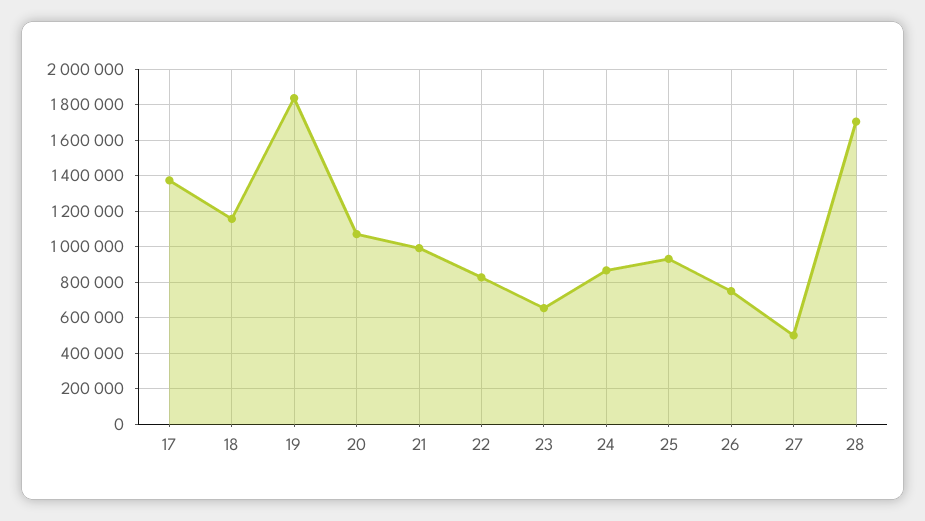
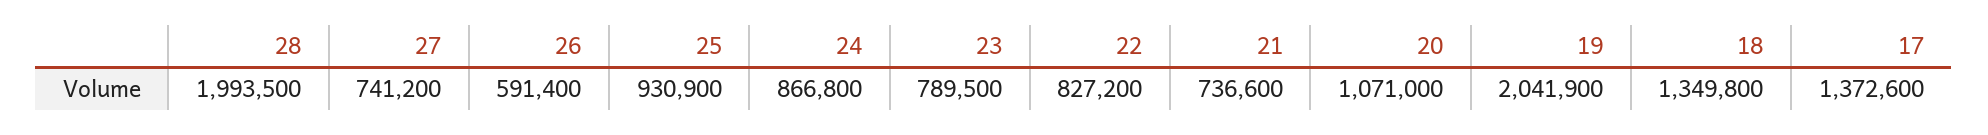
18: 1150000 -> 1349800
19: 1850000 -> 2041900
21: 1000000 -> 736600
23: 650000 -> 789500
26: 750000 -> 591400
27: 500000 -> 741200
28: 1700000 -> 1993500

